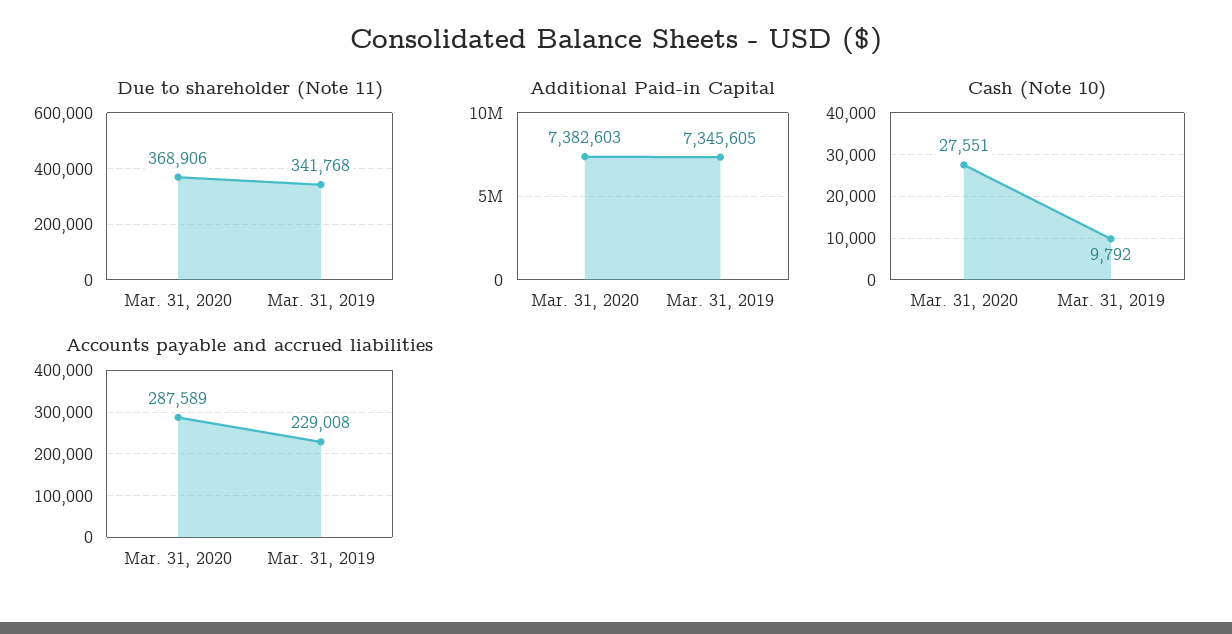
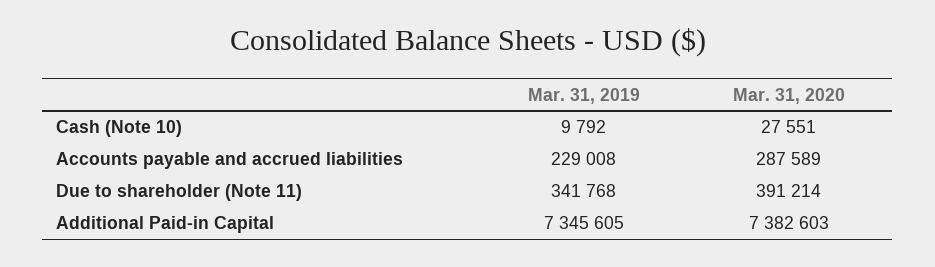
Due to shareholder (Note 11), Mar. 31, 2020: 368906 -> 391214

